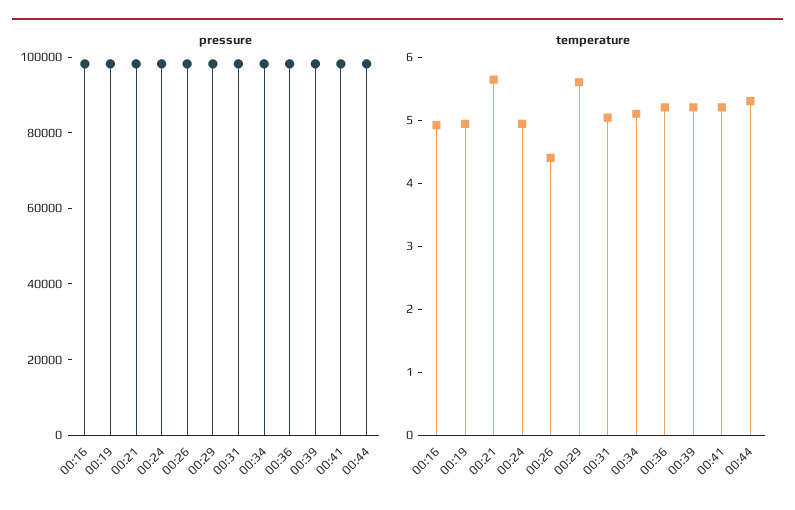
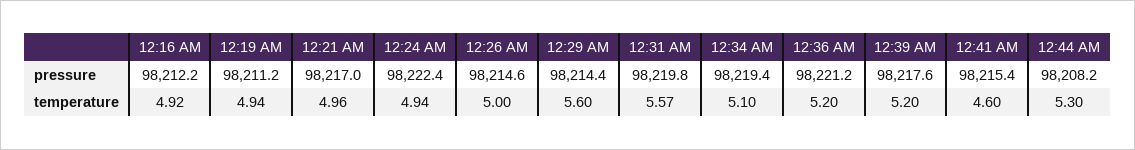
temperature, 00:21: 5.6 -> 4.96
temperature, 00:26: 4.4 -> 5
temperature, 00:31: 5 -> 5.57
temperature, 00:41: 5.2 -> 4.6

